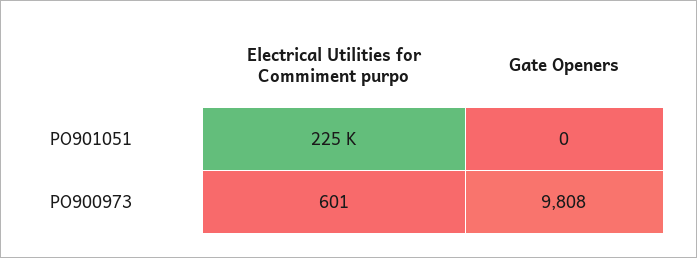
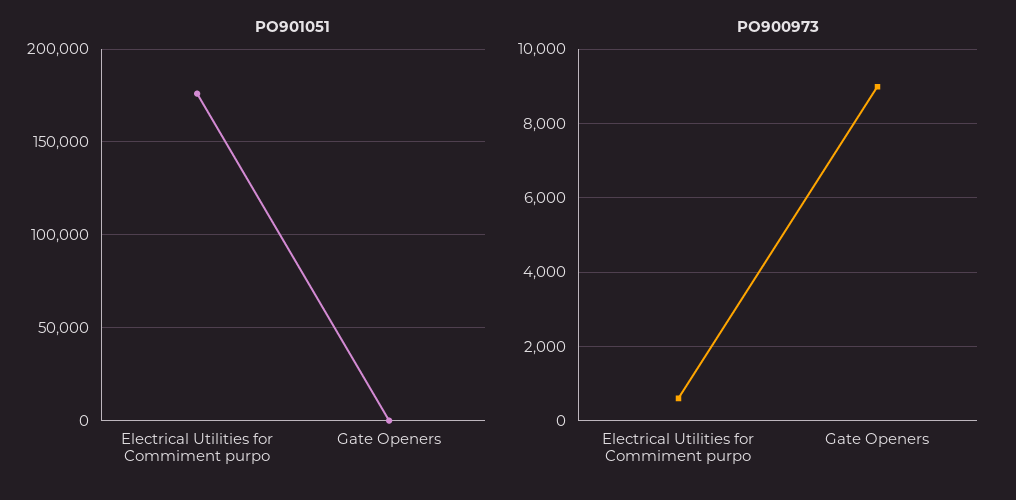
PO901051, Electrical Utilities for Commiment purpo: 225000 -> 175000
PO900973, Gate Openers: 9808 -> 9000

